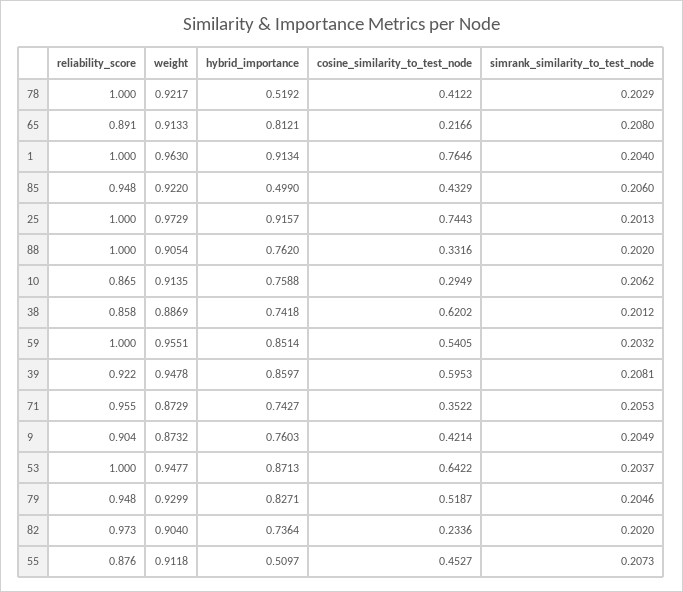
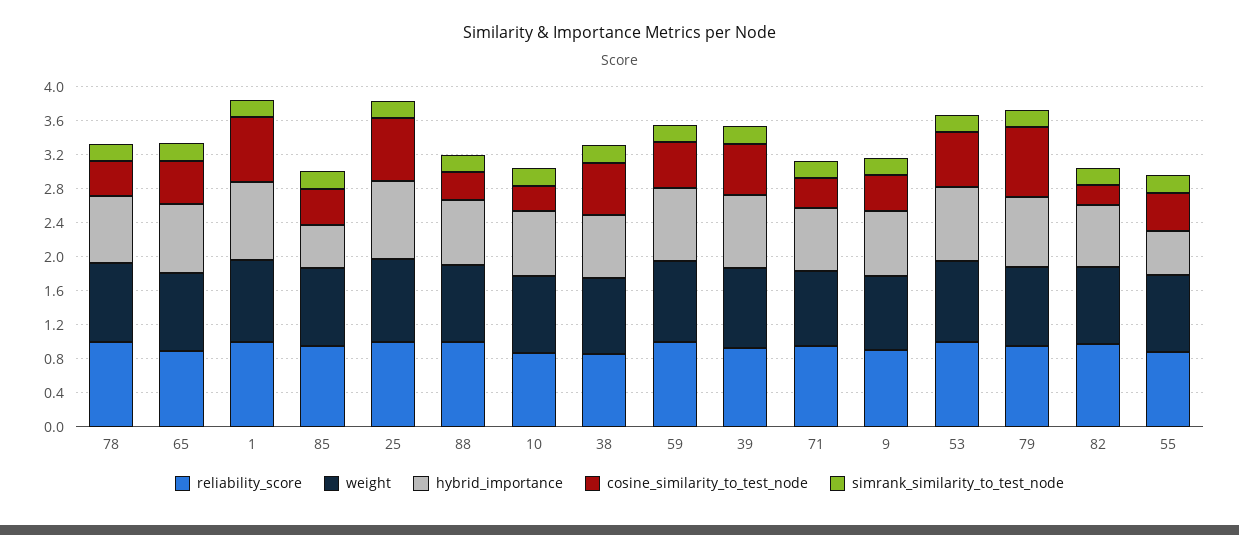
hybrid_importance, 78: 0.5192 -> 0.8
cosine_similarity_to_test_node, 65: 0.2166 -> 0.5
cosine_similarity_to_test_node, 79: 0.5187 -> 0.8

